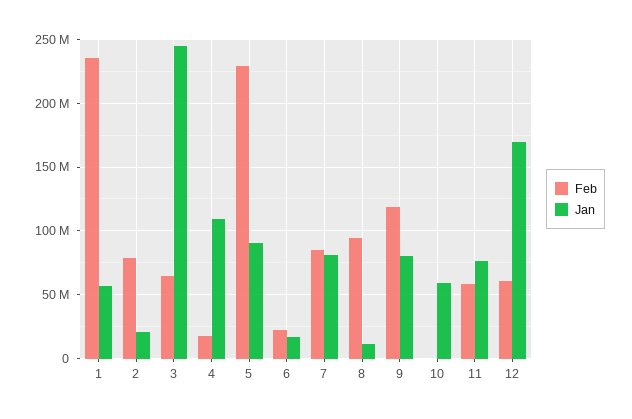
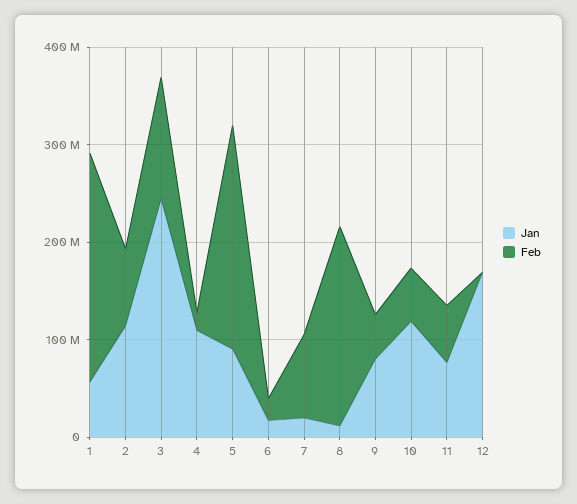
Jan, 2: 20000000 -> 120000000
Feb, 3: 65000000 -> 120000000
Jan, 7: 80000000 -> 20000000
Feb, 8: 95000000 -> 200000000
Feb, 9: 120000000 -> 40000000
Feb, 10: 0 -> 60000000
Jan, 10: 60000000 -> 120000000
Feb, 12: 60000000 -> 0

